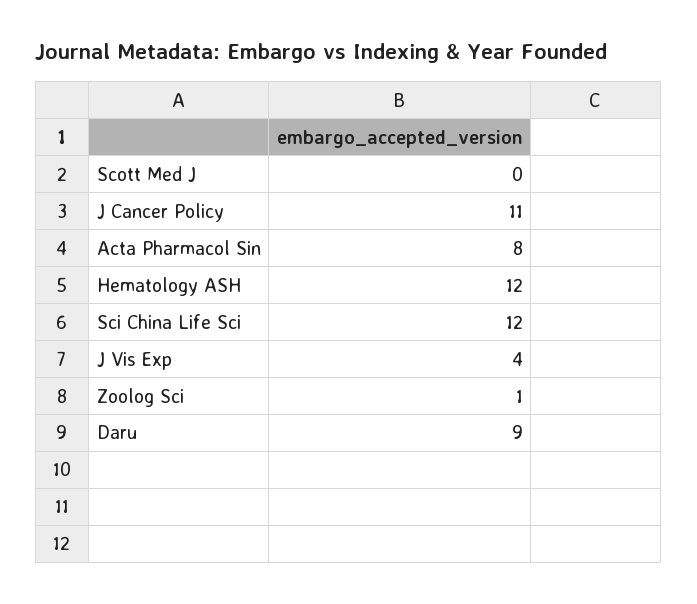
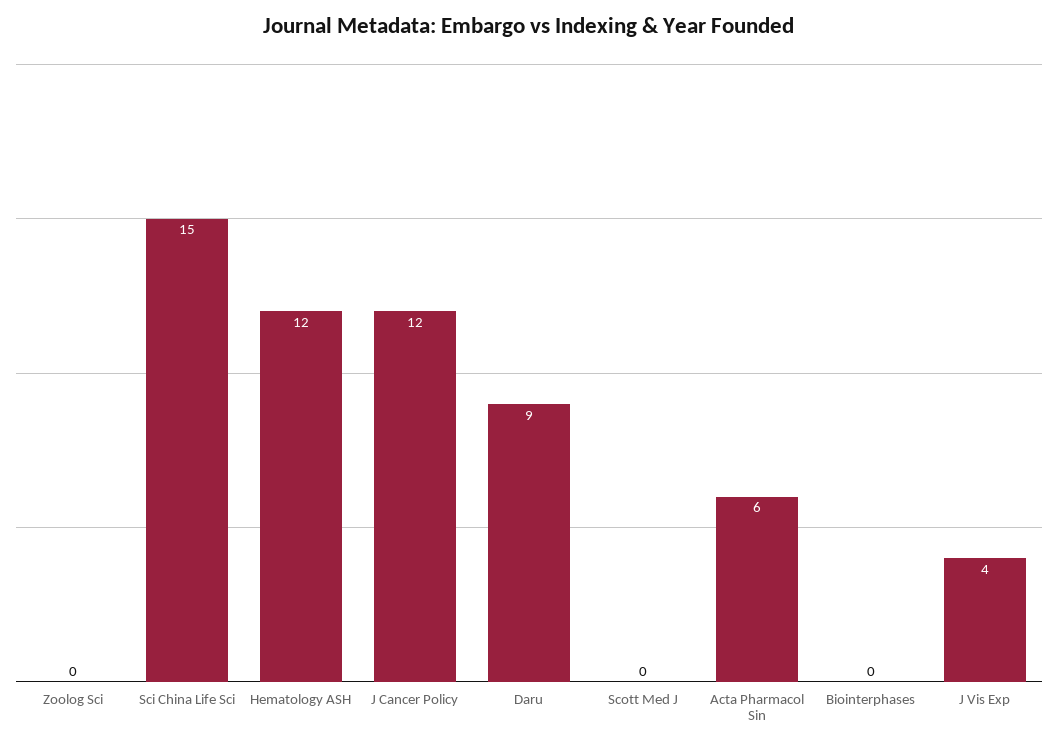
J Cancer Policy: 11 -> 12
Acta Pharmacol Sin: 8 -> 6
Sci China Life Sci: 12 -> 15
Zoolog Sci: 1 -> 0
Biointerphases: none -> 0

